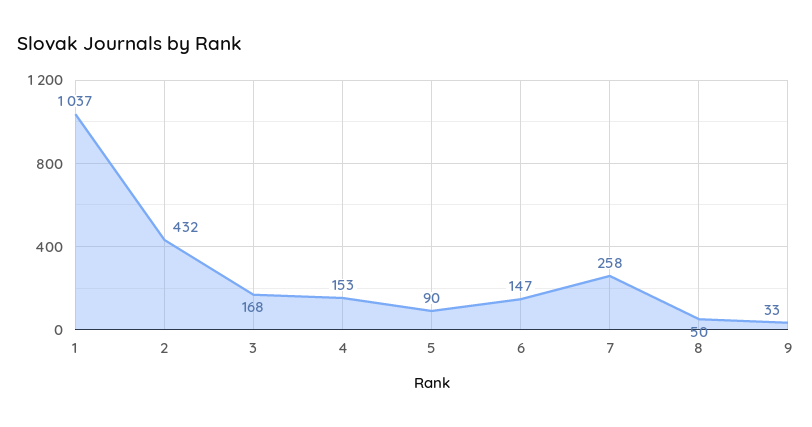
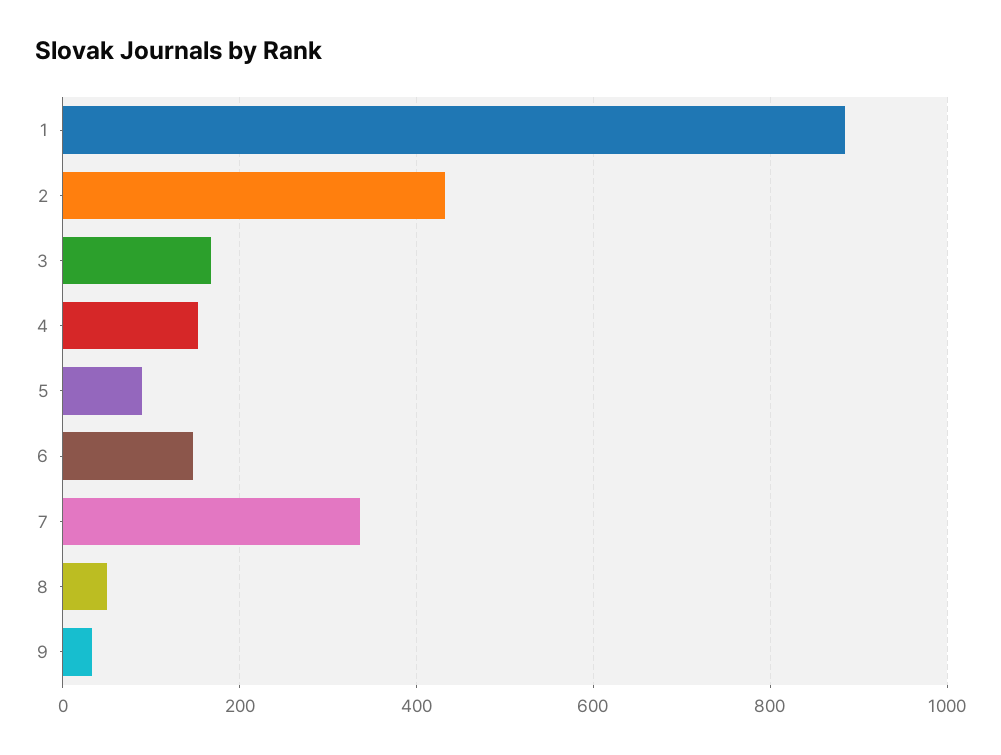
1: 1037 -> 880
7: 258 -> 340

